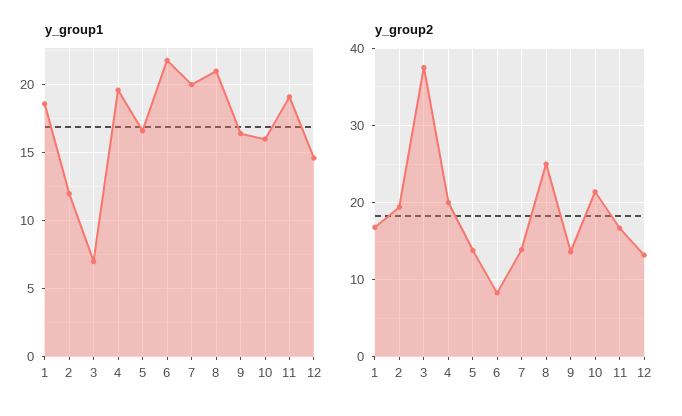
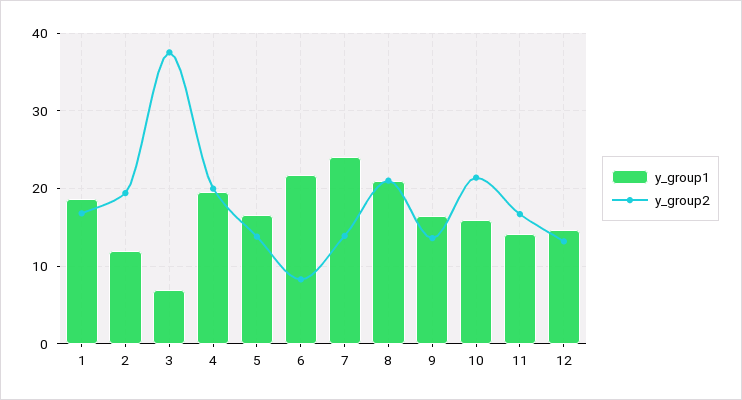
y_group1, 7: 20 -> 24
y_group1, 11: 19 -> 14
y_group2, 8: 25 -> 21

